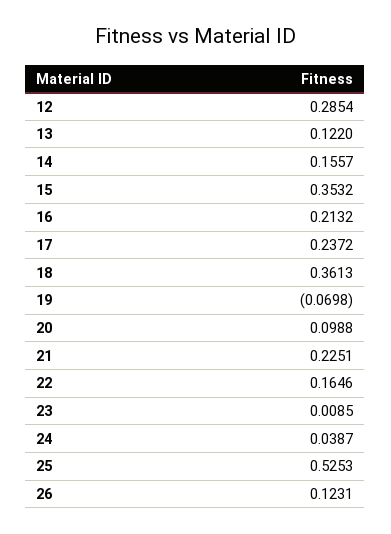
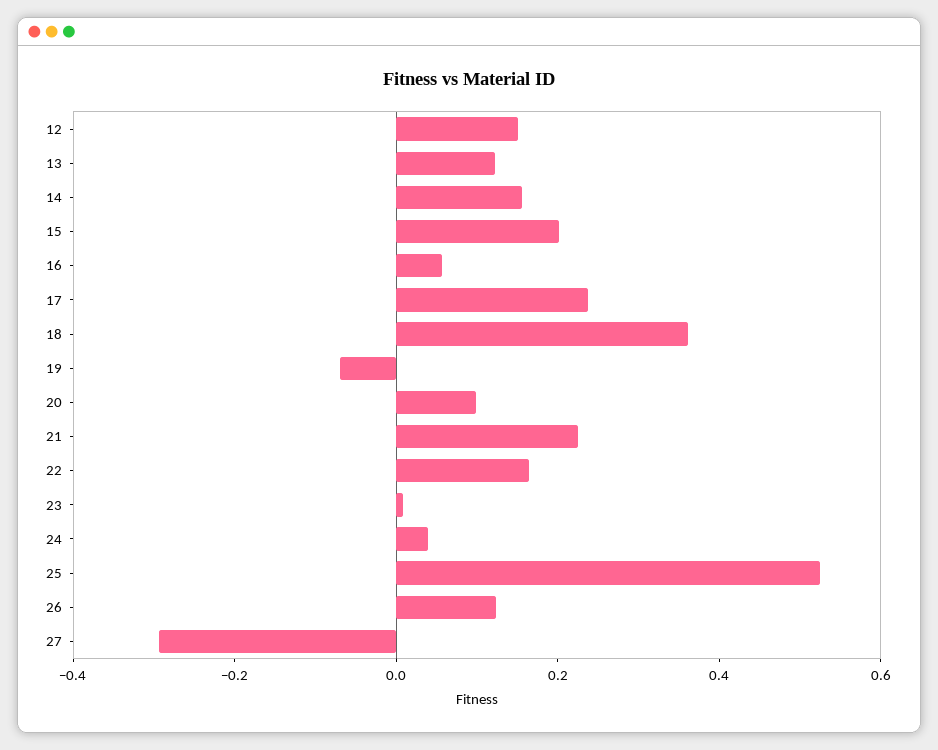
12: 0.2854 -> 0.15
15: 0.3532 -> 0.2
16: 0.2132 -> 0.05
27: none -> -0.3

